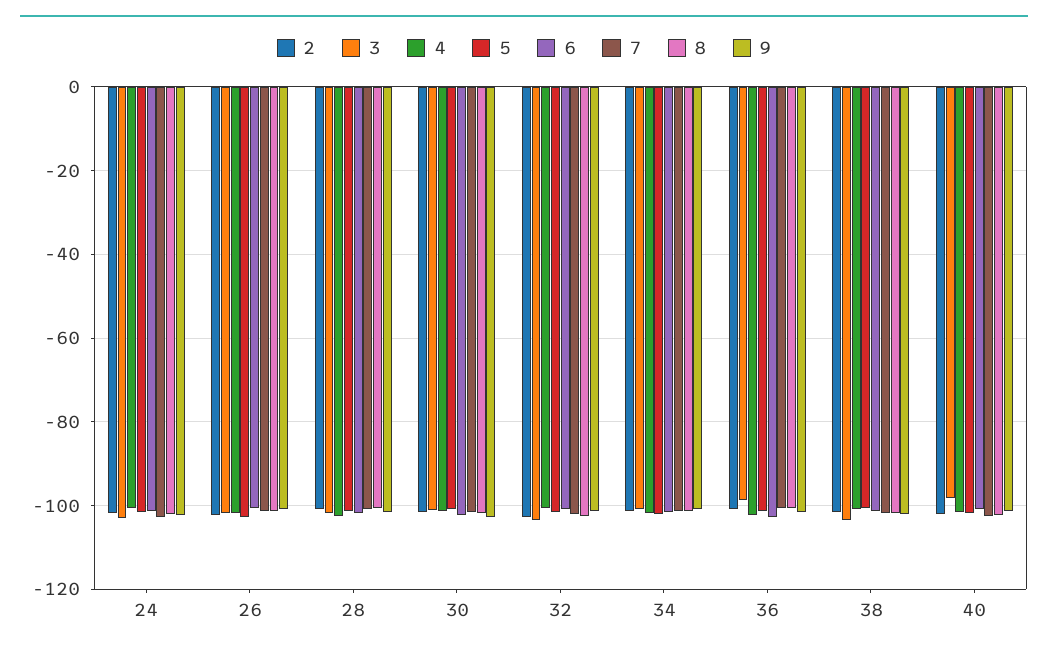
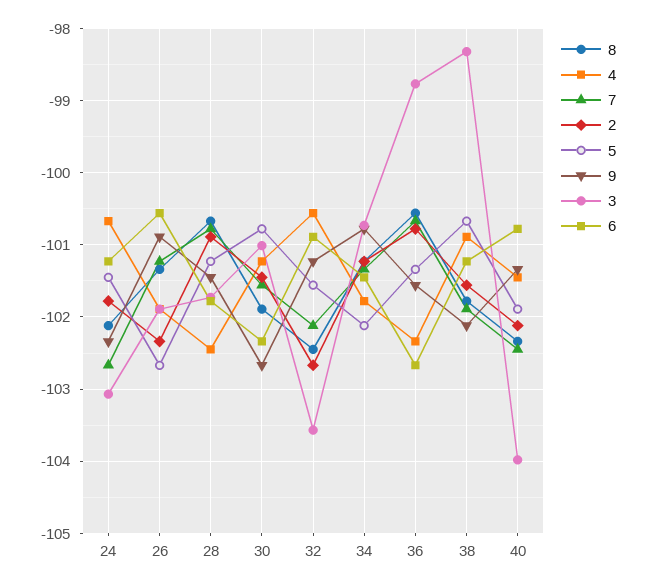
3, 38: -104 -> -98.3
3, 40: -98 -> -104

